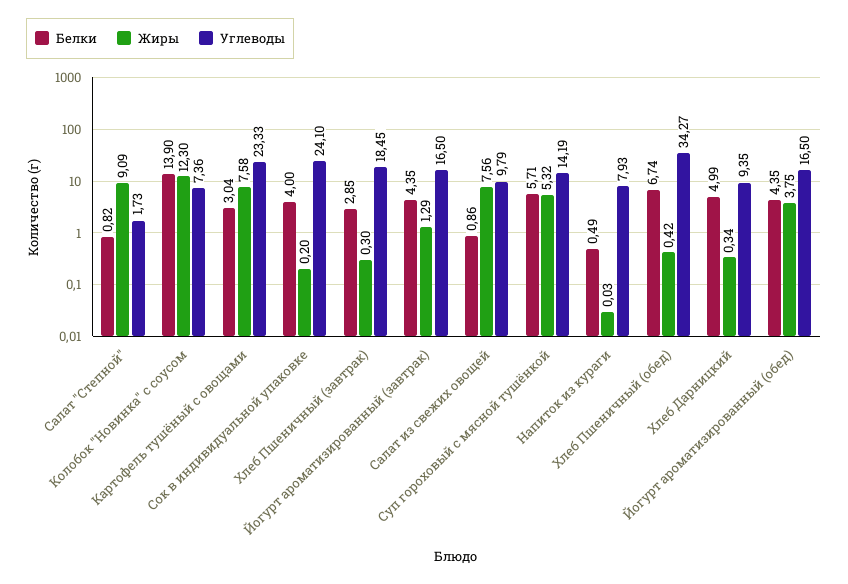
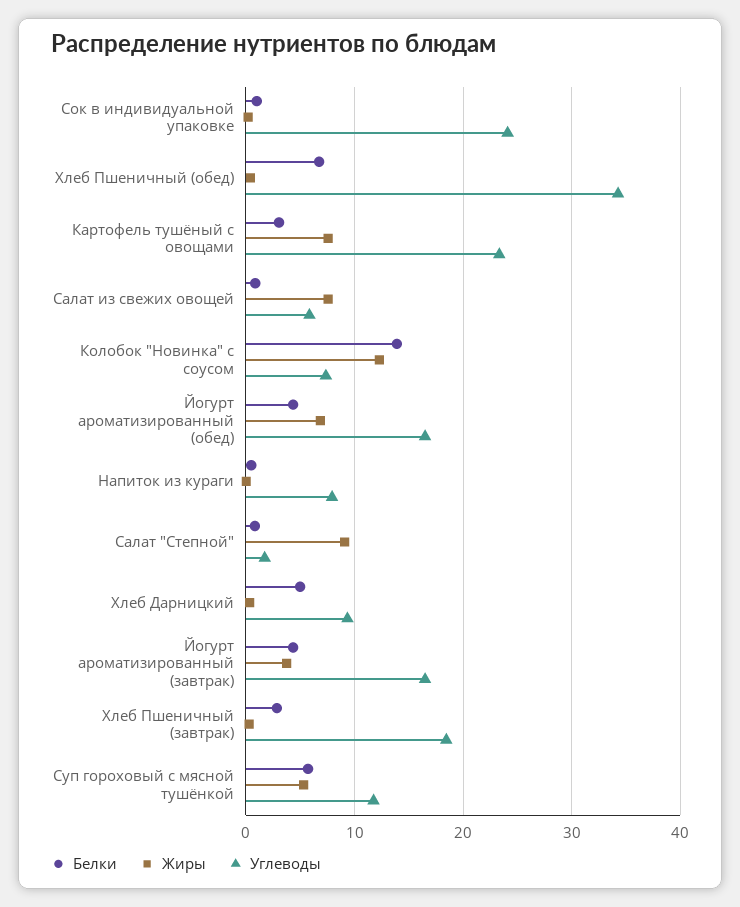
Белки, Сок в индивидуальной упаковке: 4 -> 1
Жиры, Йогурт ароматизированный (завтрак): 1.29 -> 4
Углеводы, Салат из свежих овощей: 9.79 -> 6
Углеводы, Суп гороховый с мясной тушёнкой: 14.19 -> 12
Жиры, Йогурт ароматизированный (обед): 3.75 -> 7

